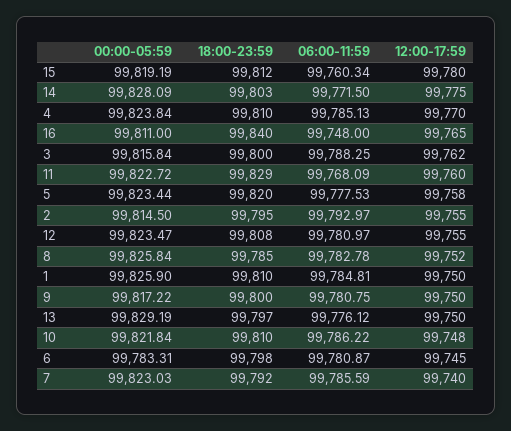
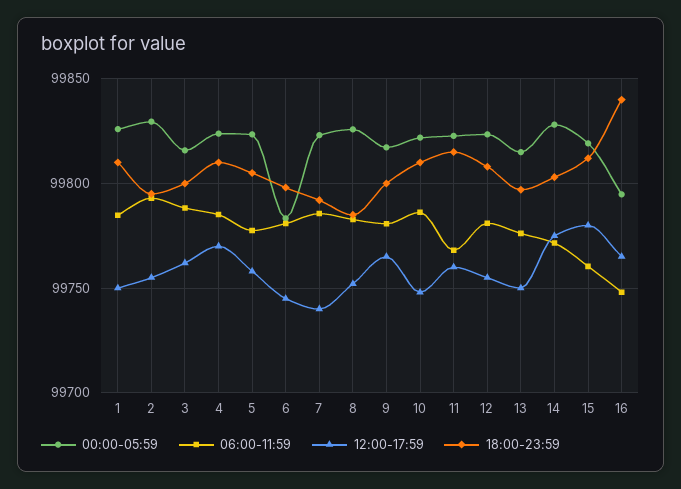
00:00-05:59, 16: 99811 -> 99795
18:00-23:59, 11: 99829 -> 99815
18:00-23:59, 5: 99820 -> 99805
00:00-05:59, 2: 99814.5 -> 99830
12:00-17:59, 9: 99750 -> 99765
00:00-05:59, 13: 99829.19 -> 99815

